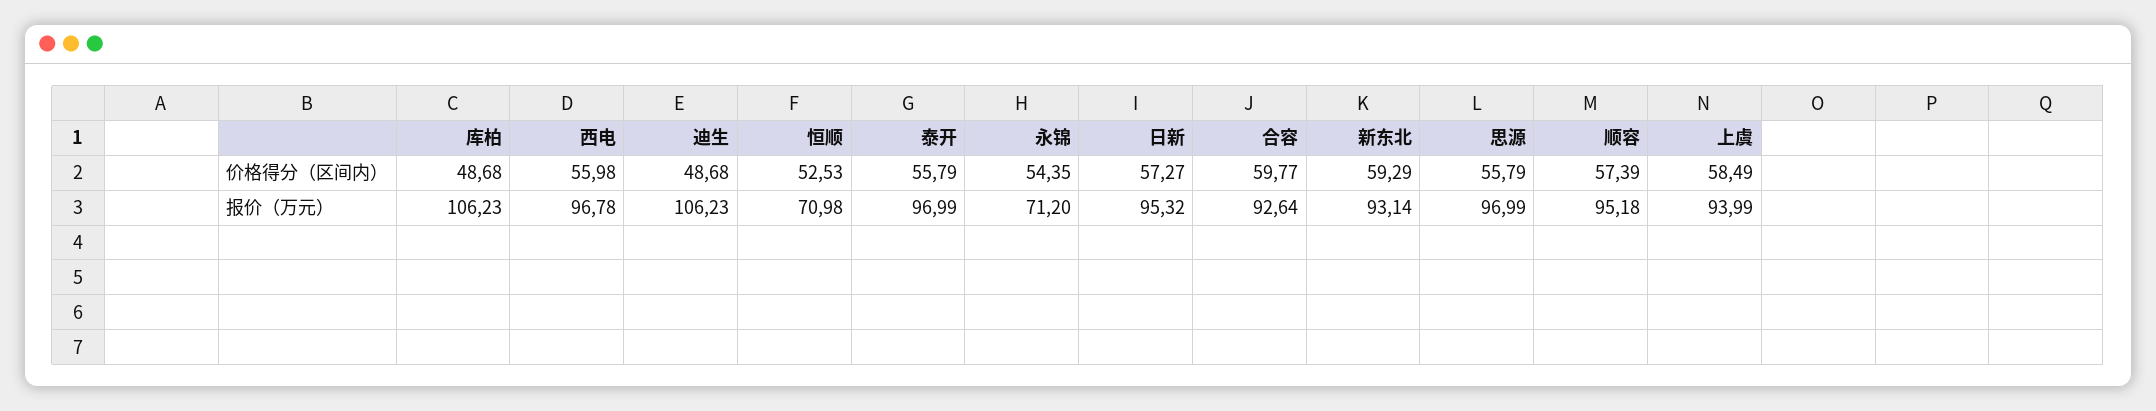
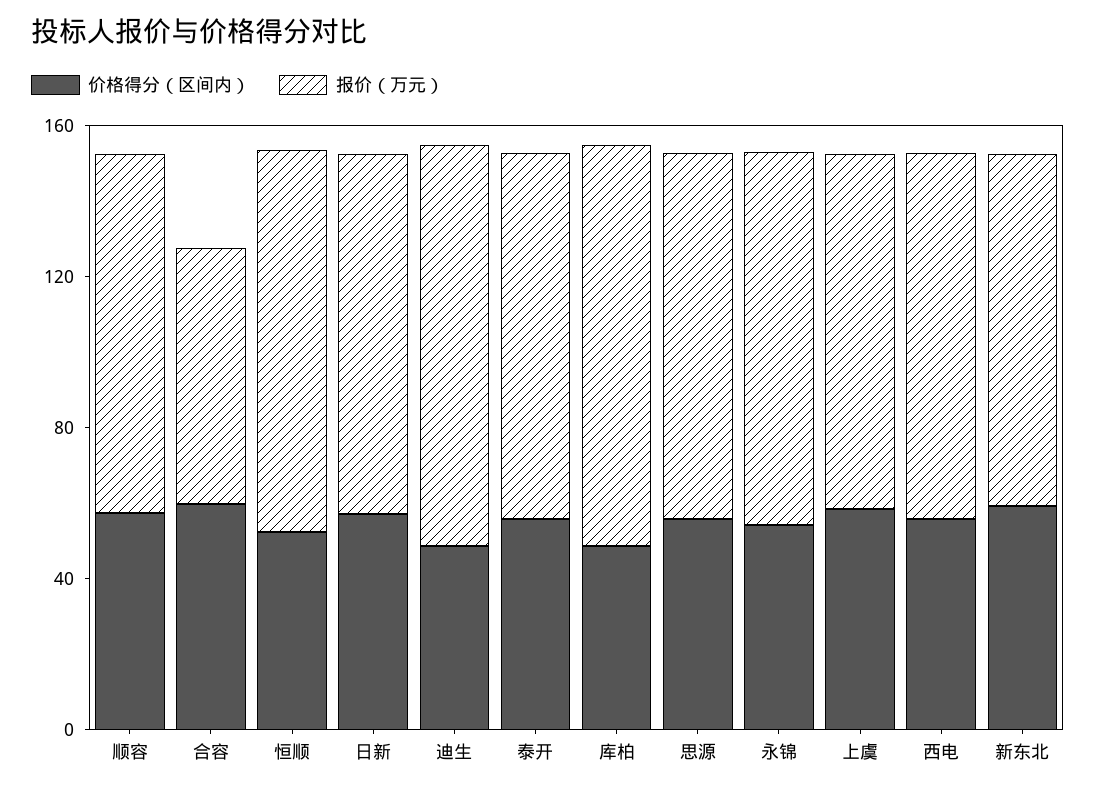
报价（万元）, 恒顺: 70.98 -> 100
报价（万元）, 永锦: 71.2 -> 100
报价（万元）, 合容: 92.64 -> 70

